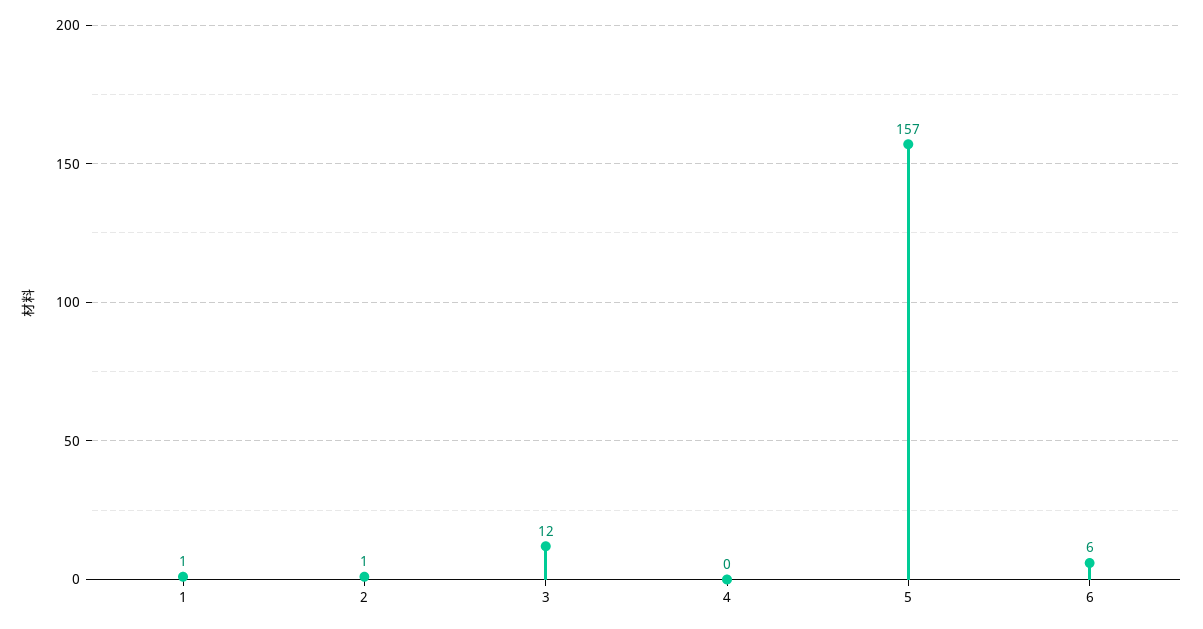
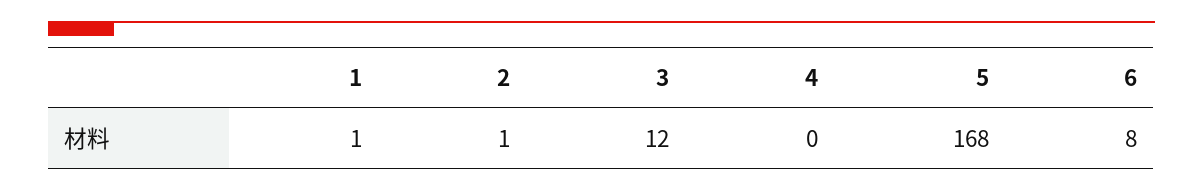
5: 157 -> 168
6: 6 -> 8

